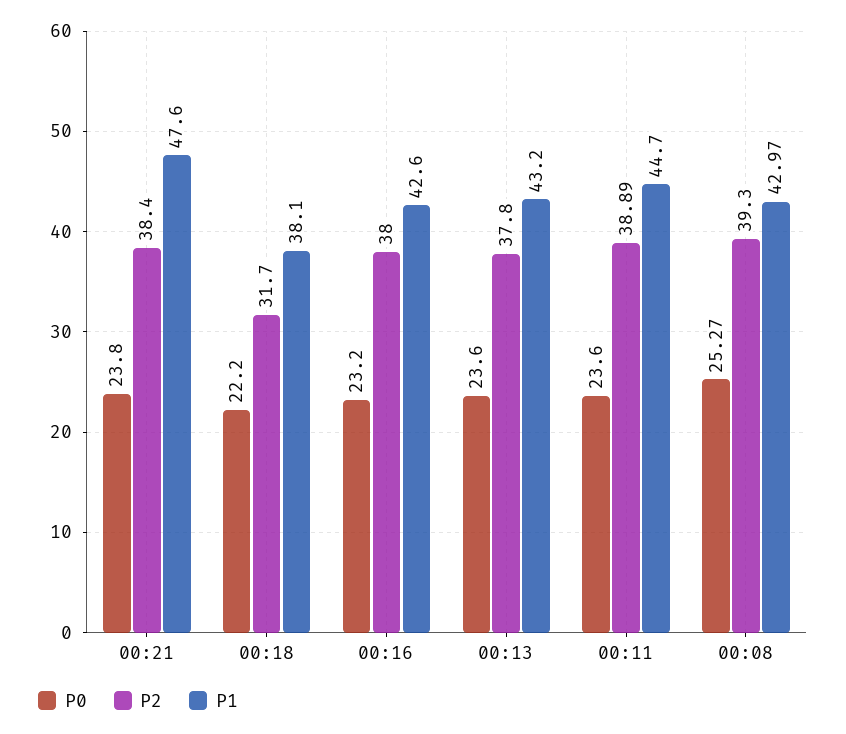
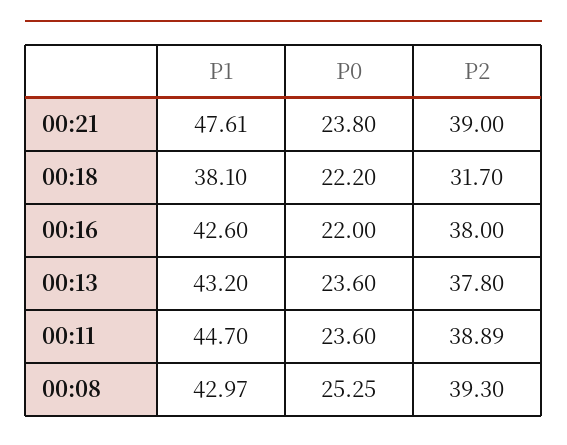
P2, 00:21: 38.4 -> 39
P1, 00:21: 47.6 -> 47.61
P0, 00:16: 23.2 -> 22
P0, 00:08: 25.27 -> 25.25

